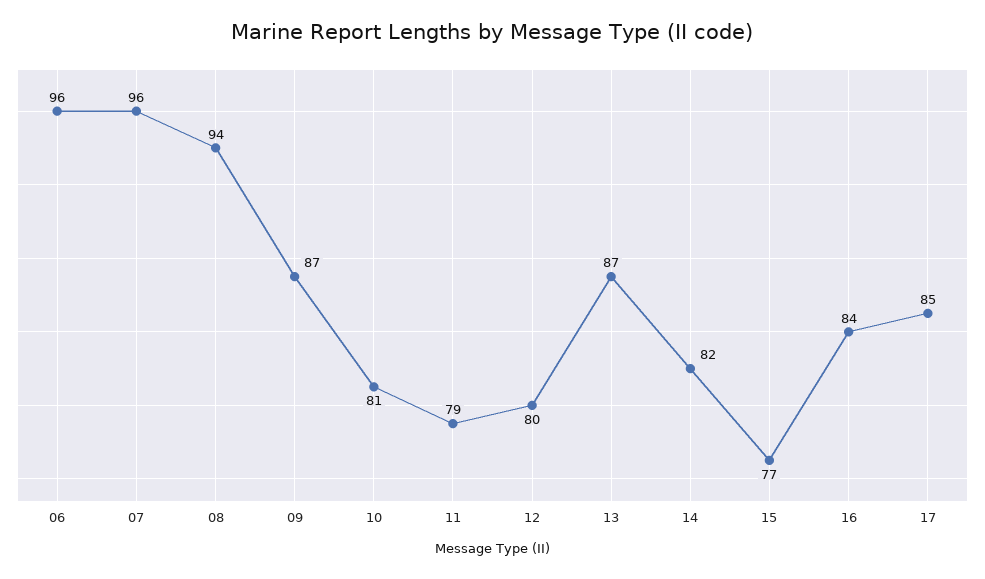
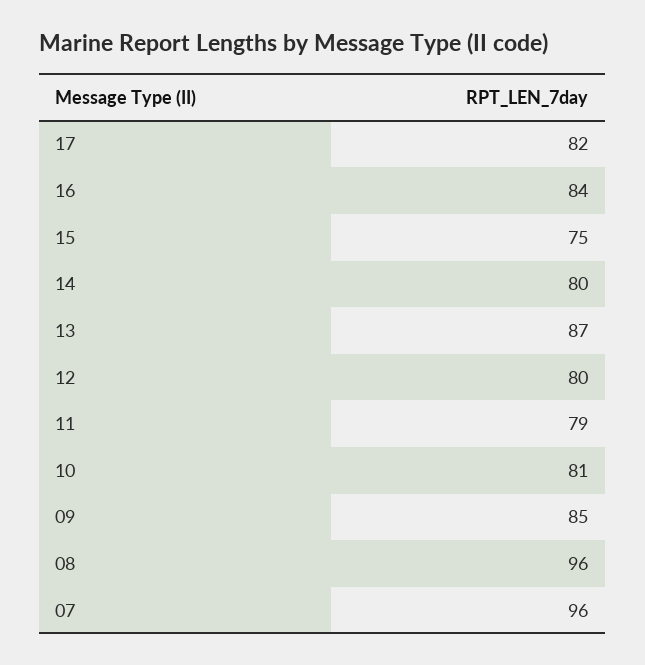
06: 96 -> none
08: 94 -> 96
09: 87 -> 85
14: 82 -> 80
15: 77 -> 75
17: 85 -> 82

